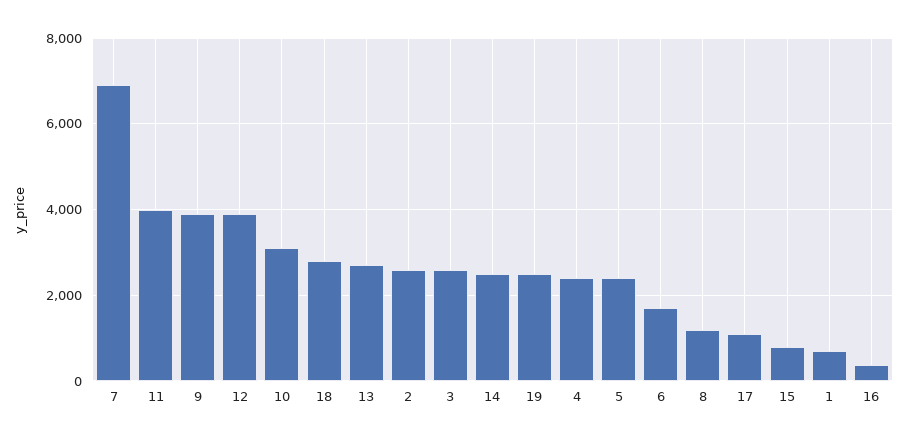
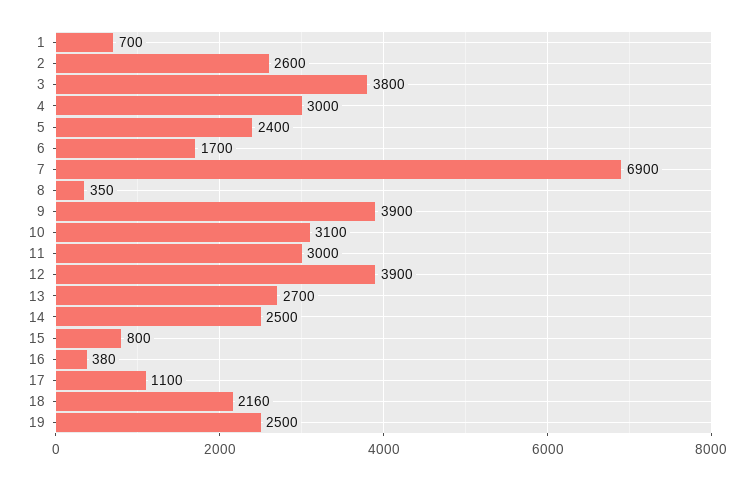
11: 4000 -> 3000
18: 2800 -> 2160
3: 2600 -> 3800
4: 2400 -> 3000
8: 1200 -> 350

